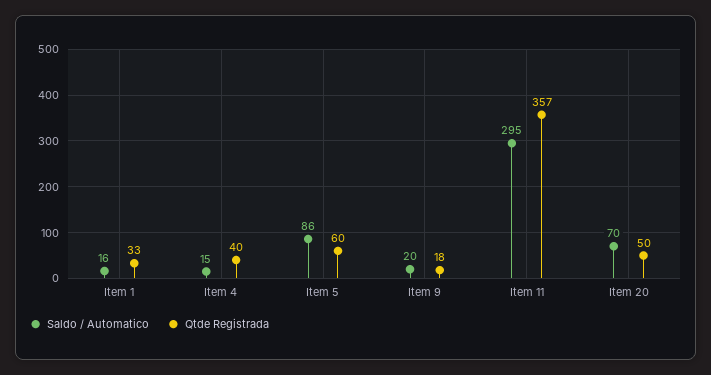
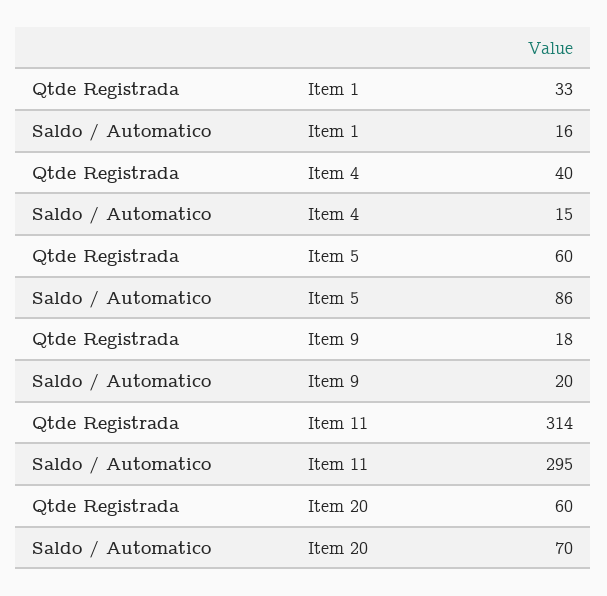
Qtde Registrada, Item 11: 357 -> 314
Qtde Registrada, Item 20: 50 -> 60

